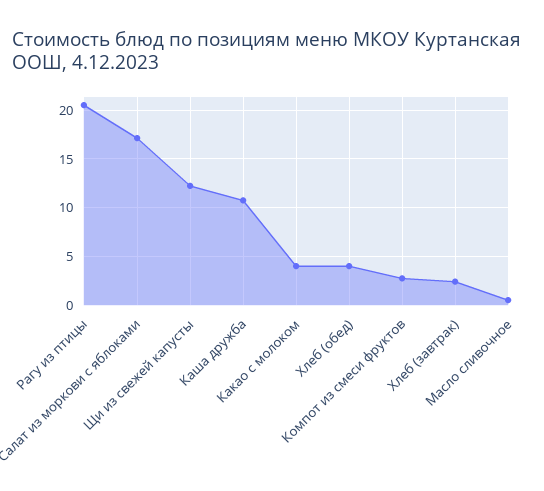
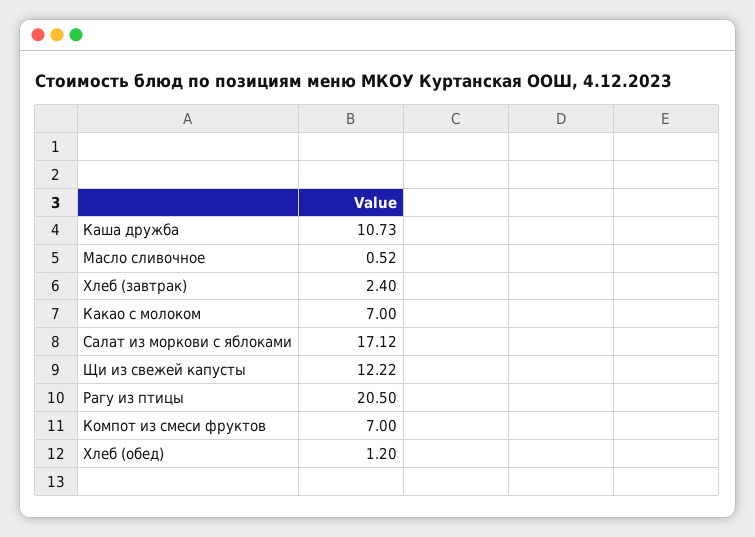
Какао с молоком: 4 -> 7
Хлеб (обед): 4 -> 1.2
Компот из смеси фруктов: 3 -> 7

